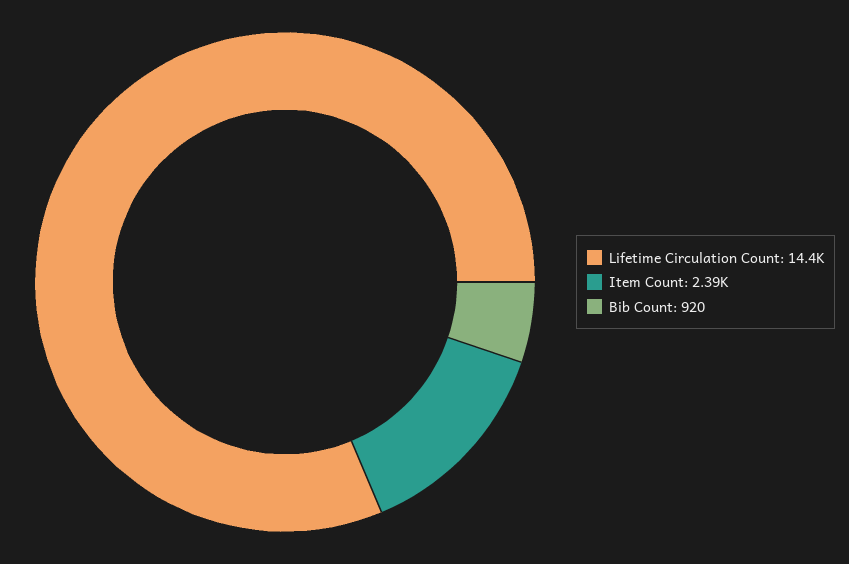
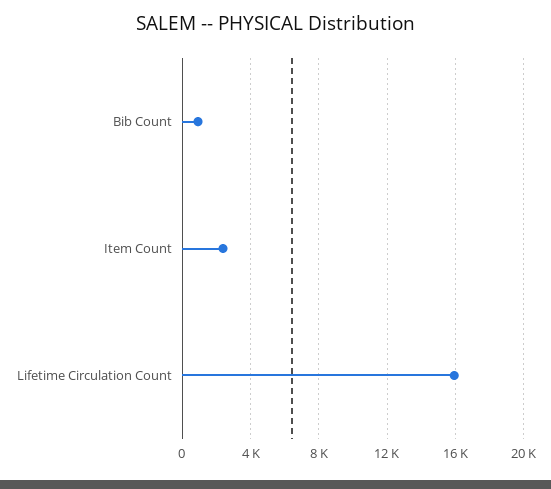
Lifetime Circulation Count: 14400 -> 16000

